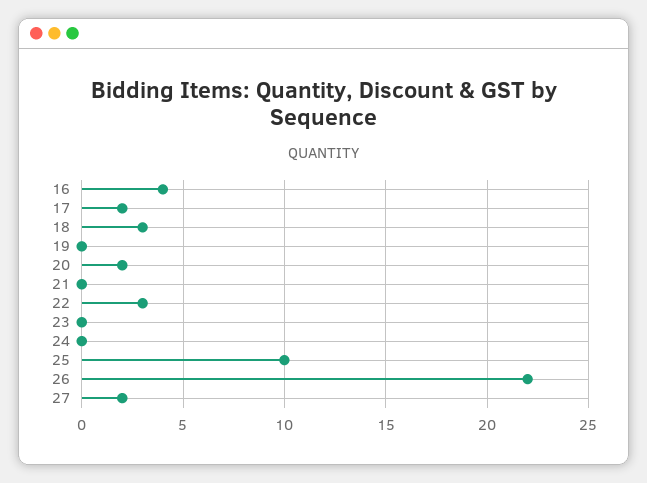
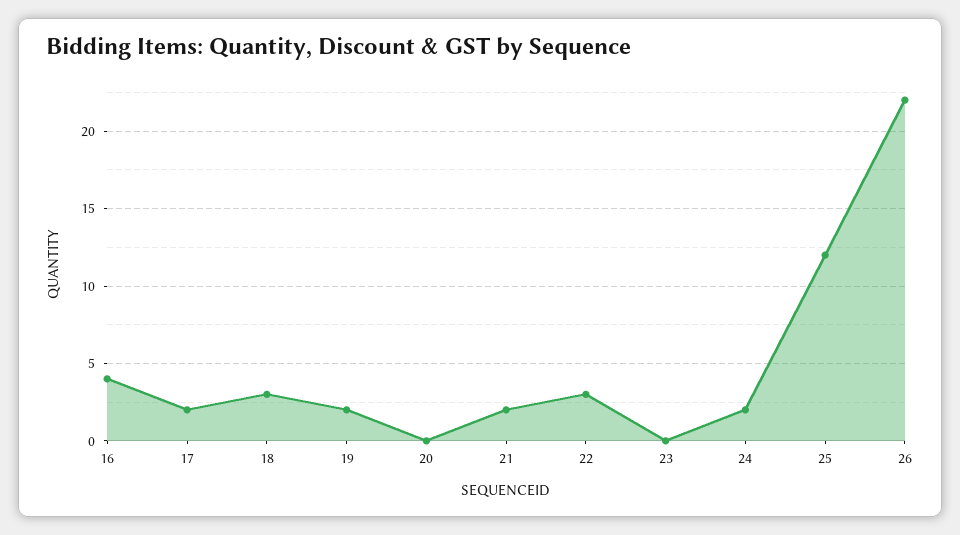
19: 0 -> 2
20: 2 -> 0
21: 0 -> 2
24: 0 -> 2
25: 10 -> 12
27: 2 -> none

